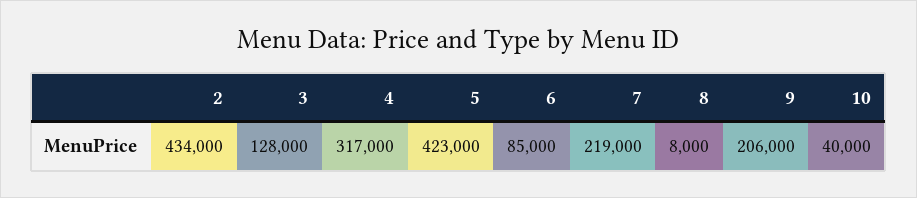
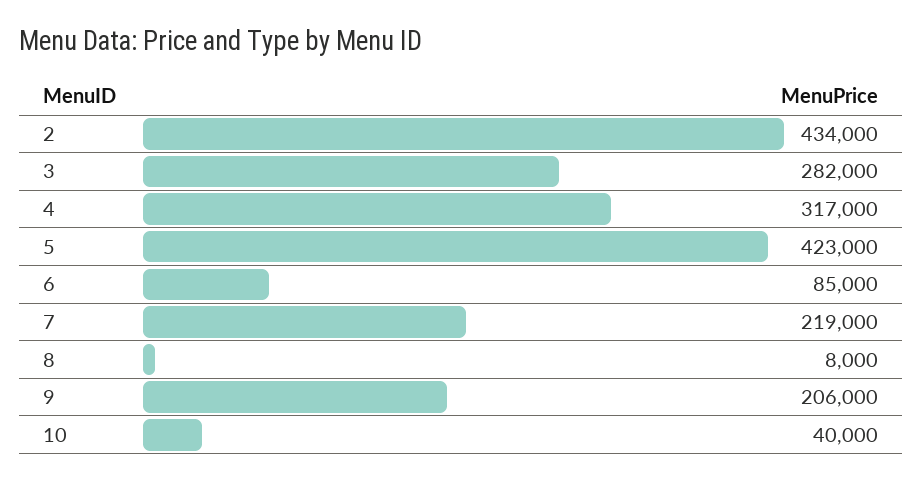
3: 128000 -> 282000

